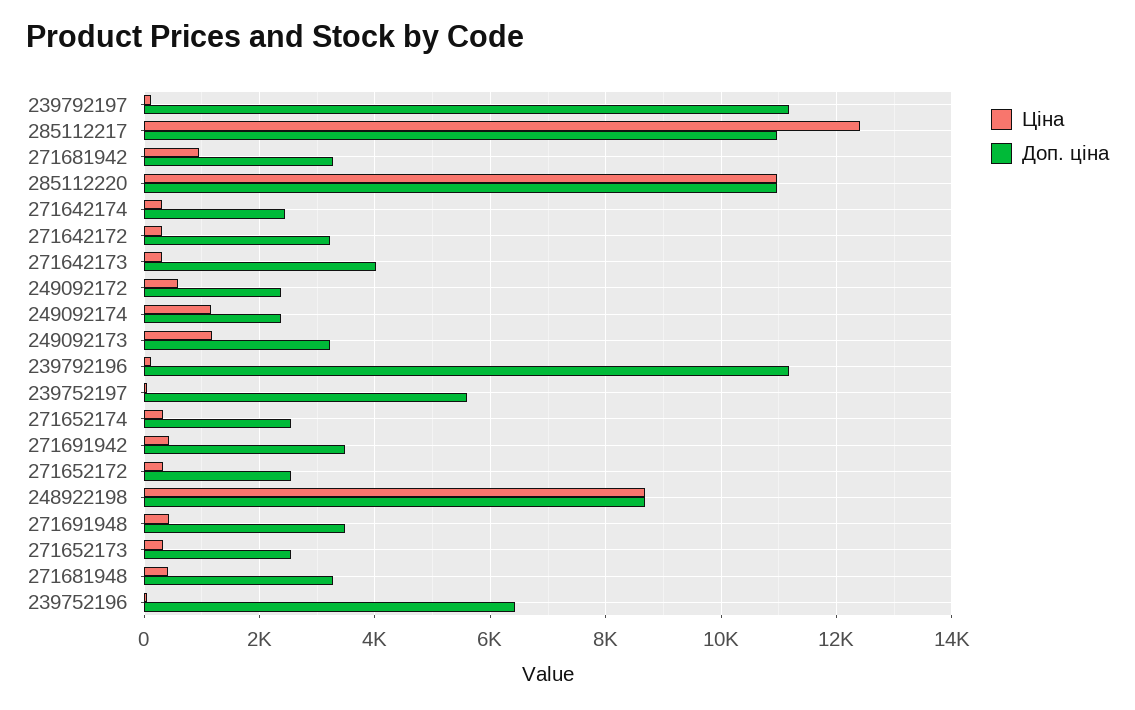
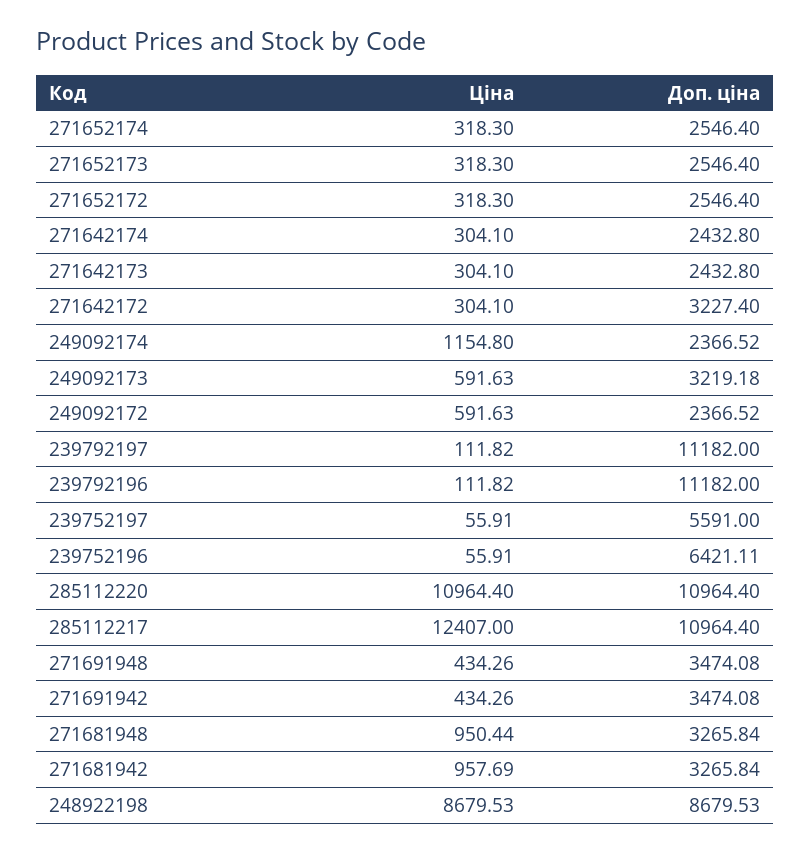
Доп. ціна, 271642173: 4000 -> 2432.8
Ціна, 249092173: 1200 -> 591.63
Ціна, 271681948: 400 -> 950.44

